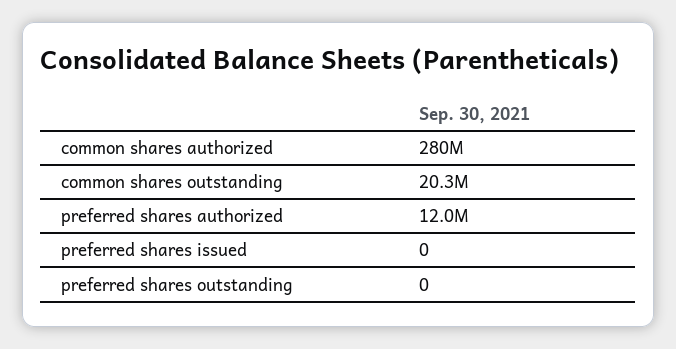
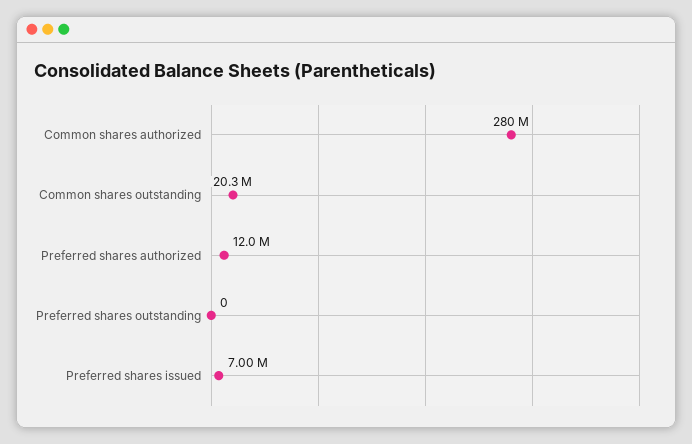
preferred shares issued: 0 -> 7000000

